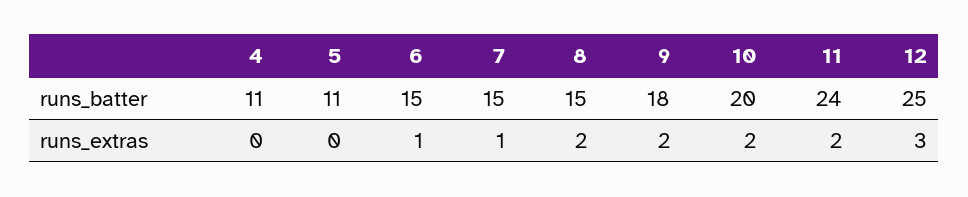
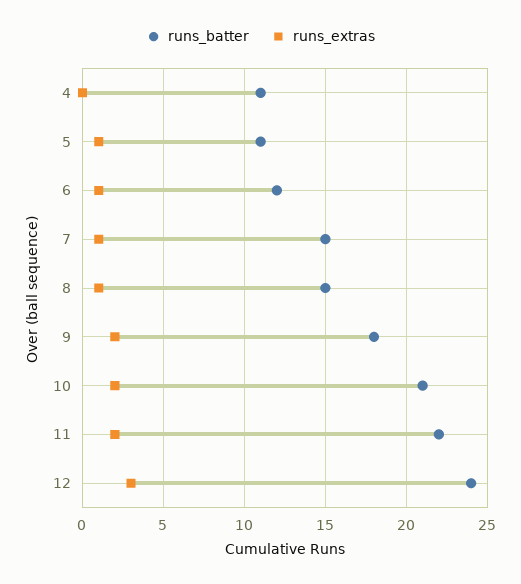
runs_batter, 6: 15 -> 12
runs_batter, 10: 20 -> 21
runs_batter, 11: 24 -> 22
runs_batter, 12: 25 -> 24
runs_extras, 5: 0 -> 1
runs_extras, 8: 2 -> 1

